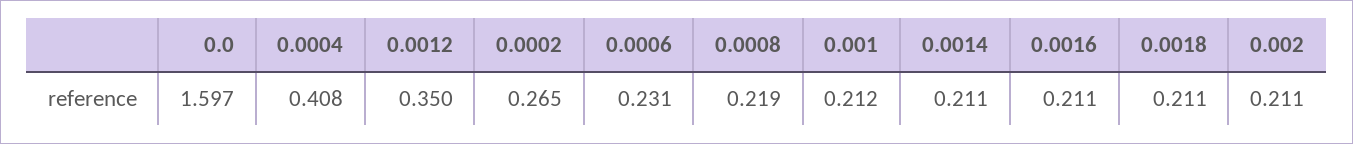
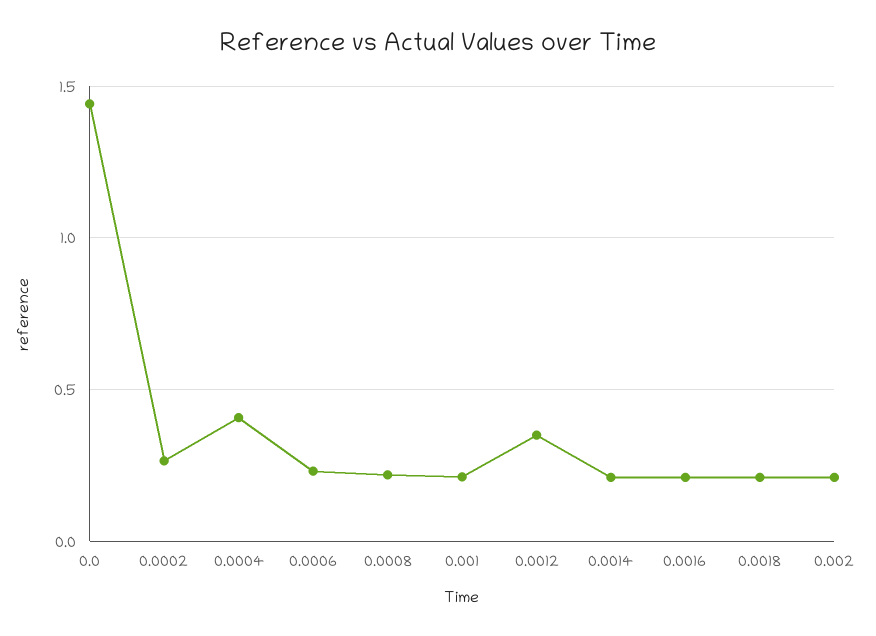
0.0: 1.597 -> 1.45

